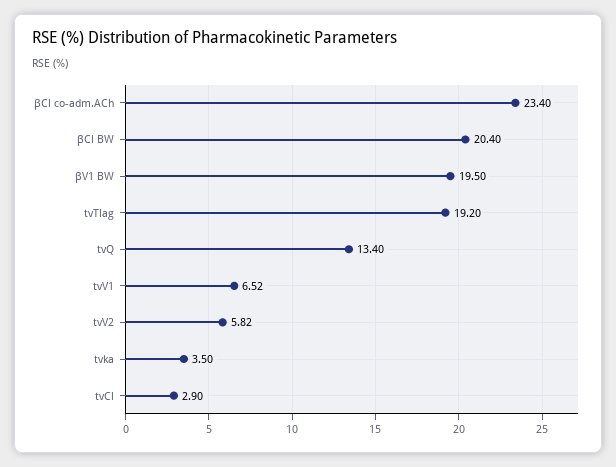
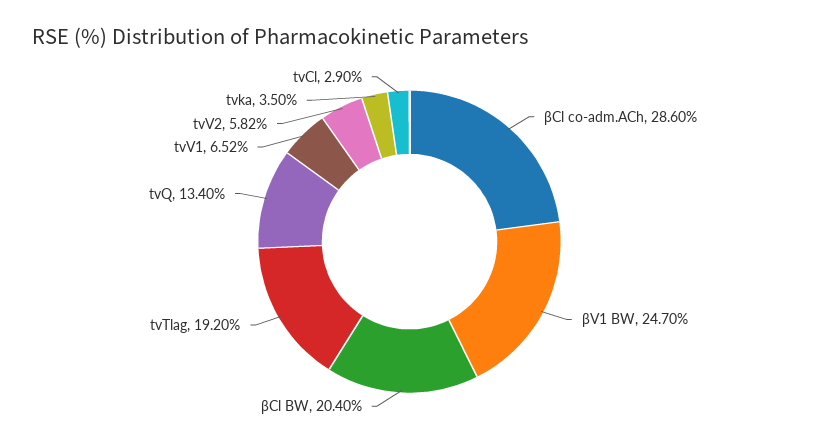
βCl co-adm.ACh: 23.4 -> 28.6
βV1 BW: 19.5 -> 24.7

